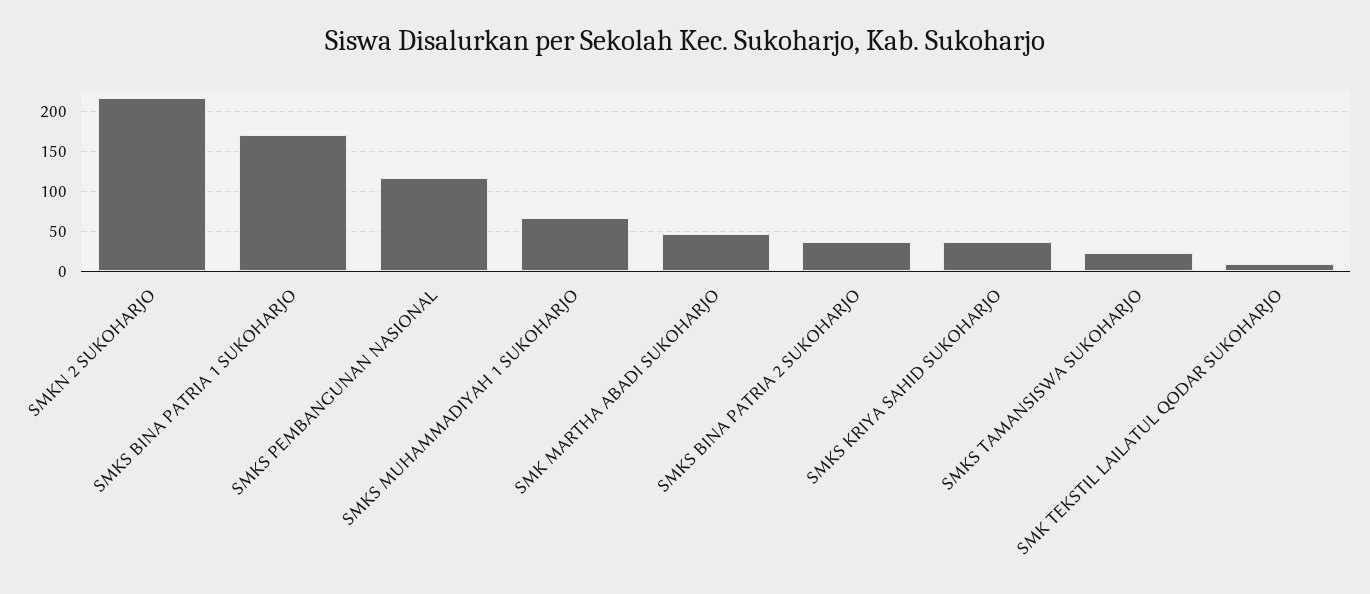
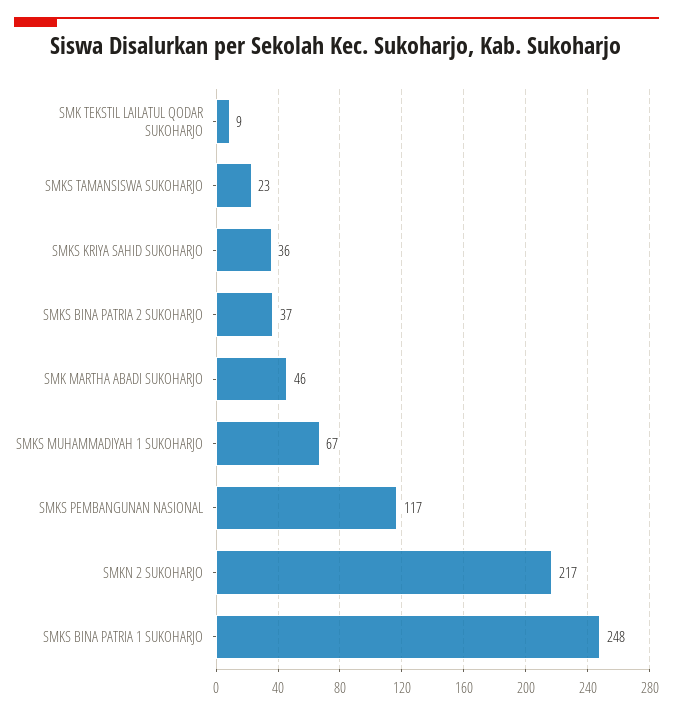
SMKS BINA PATRIA 1 SUKOHARJO: 170 -> 248

